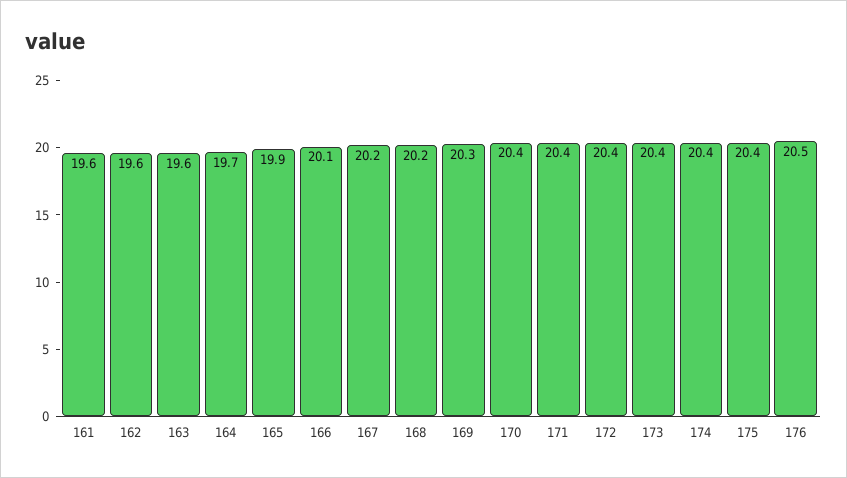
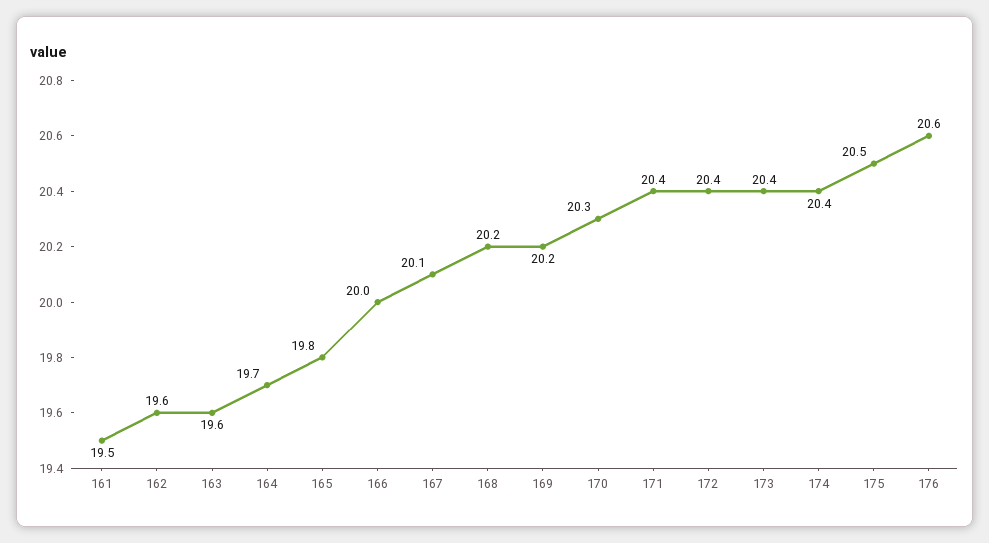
161: 19.6 -> 19.5
165: 19.9 -> 19.8
166: 20.1 -> 20
167: 20.2 -> 20.1
169: 20.3 -> 20.2
170: 20.4 -> 20.3
175: 20.4 -> 20.5
176: 20.5 -> 20.6

